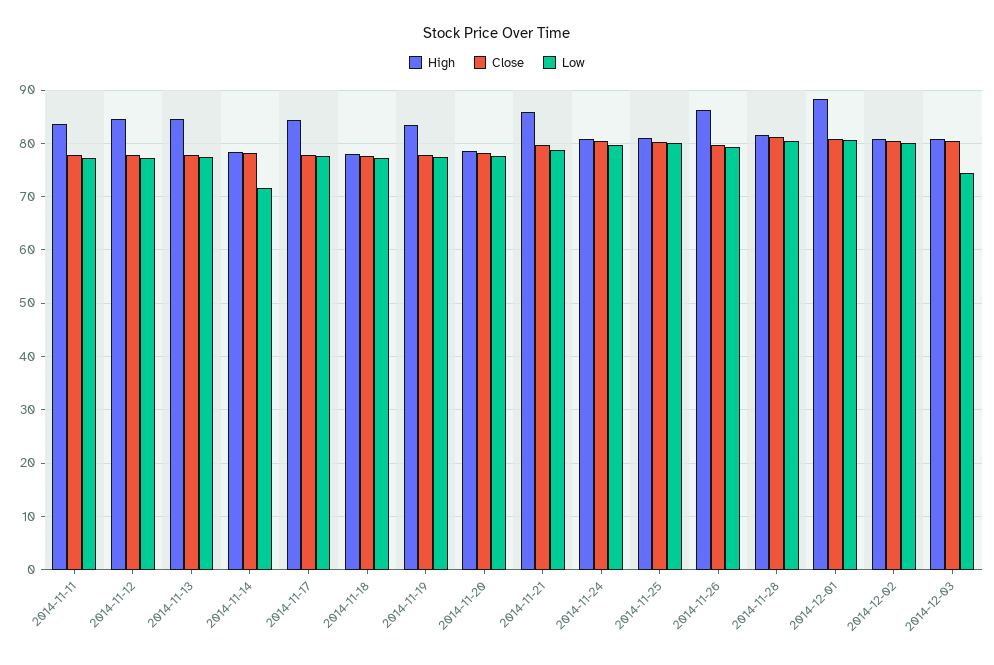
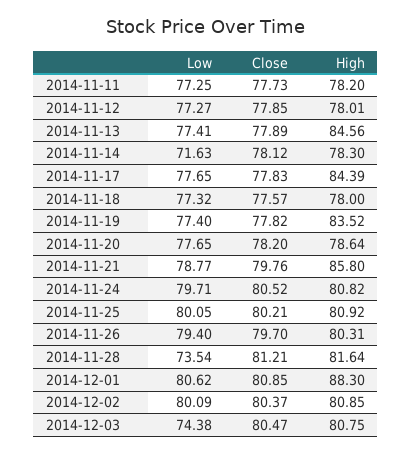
High, 2014-11-11: 84 -> 78.2
High, 2014-11-12: 84 -> 78.01
High, 2014-11-26: 86 -> 80.31
Low, 2014-11-28: 80 -> 73.54

